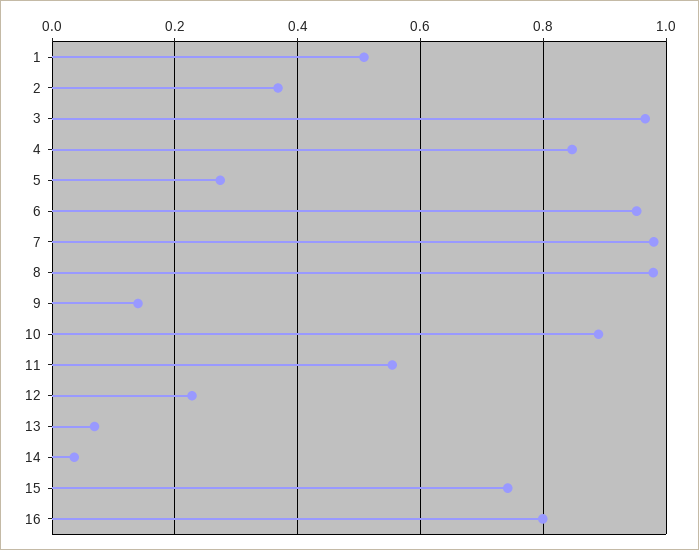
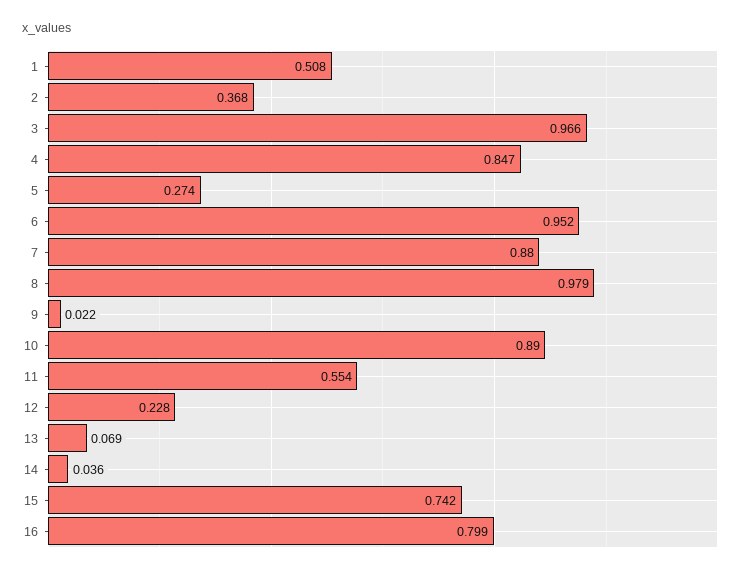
7: 0.98 -> 0.88
9: 0.14 -> 0.022

